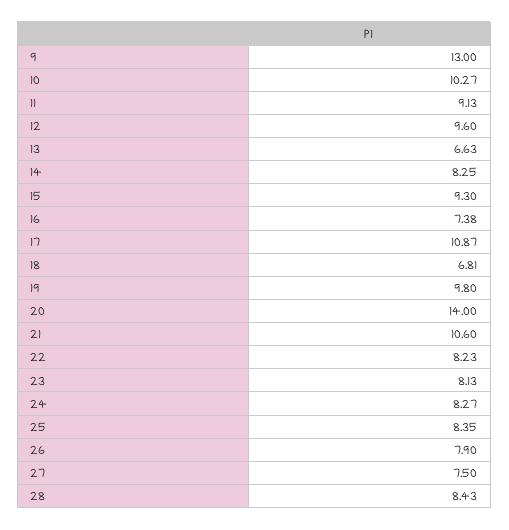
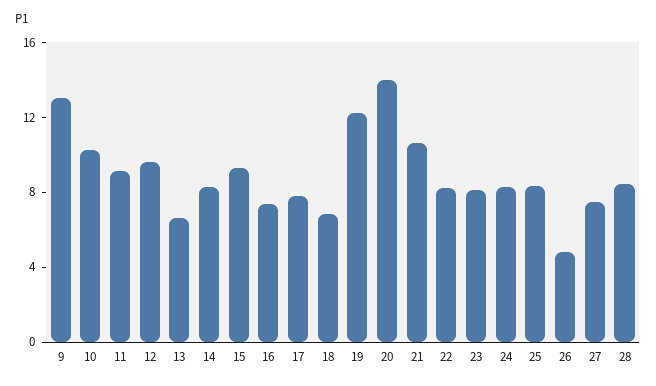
17: 10.87 -> 8
19: 9.8 -> 12
26: 7.9 -> 5

